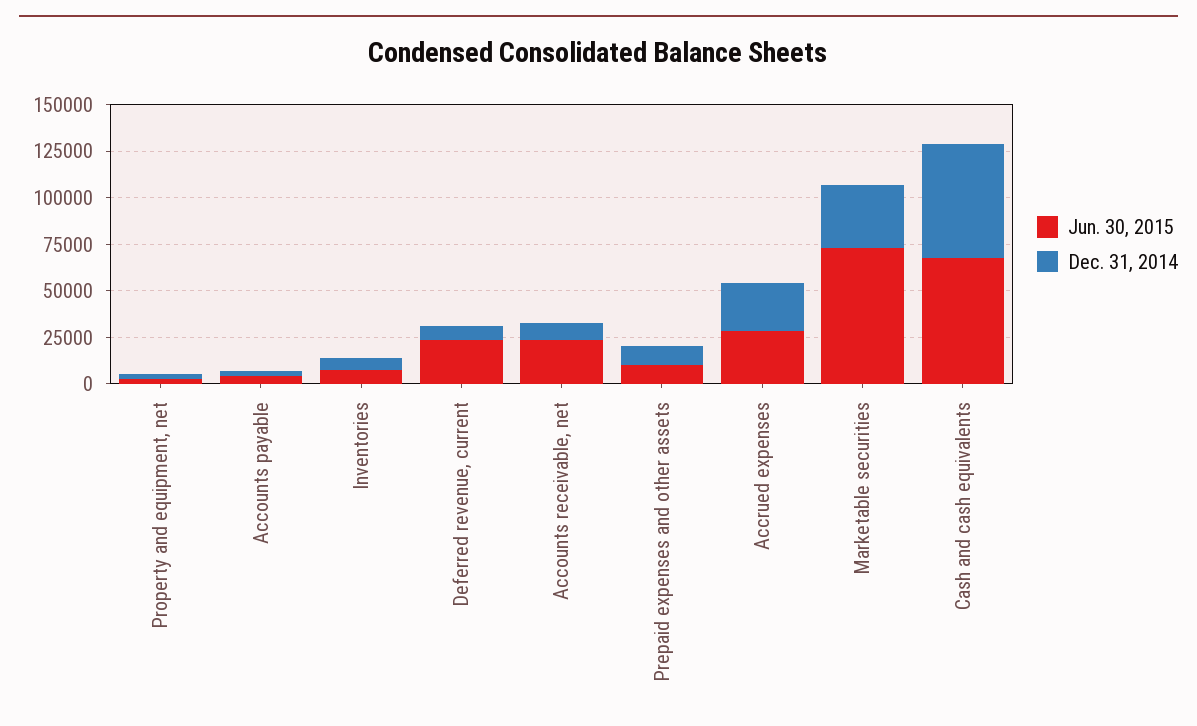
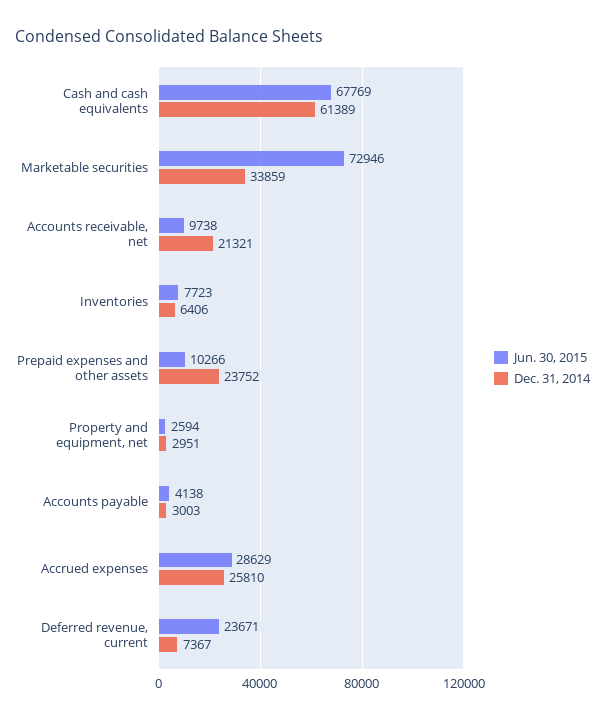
Jun. 30, 2015, Accounts receivable, net: 25000 -> 9738
Dec. 31, 2014, Accounts receivable, net: 10000 -> 21321
Dec. 31, 2014, Prepaid expenses and other assets: 10000 -> 23752

